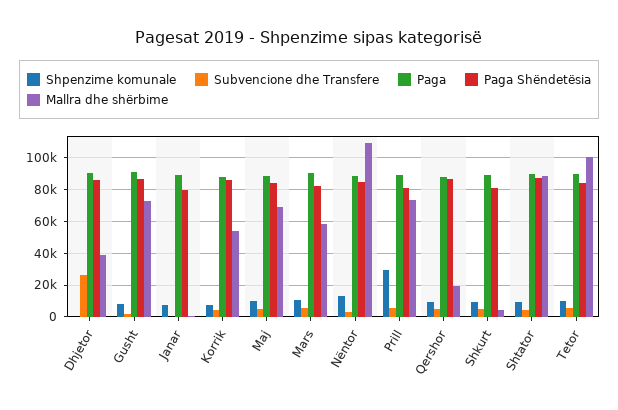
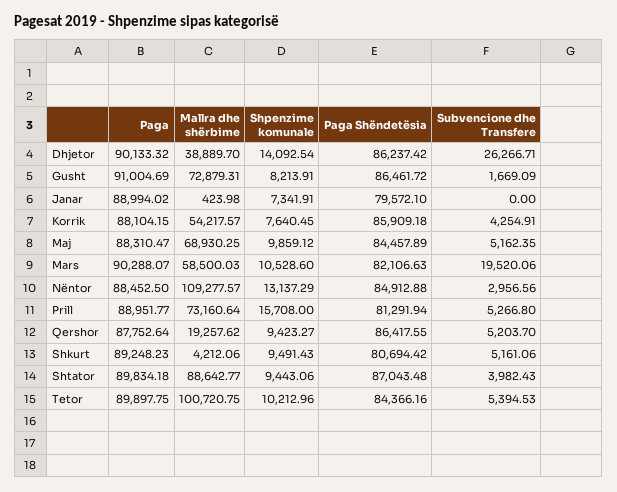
Shpenzime komunale, Dhjetor: 0 -> 14092.54
Subvencione dhe Transfere, Mars: 5000 -> 19520.06
Shpenzime komunale, Prill: 30000 -> 15708

